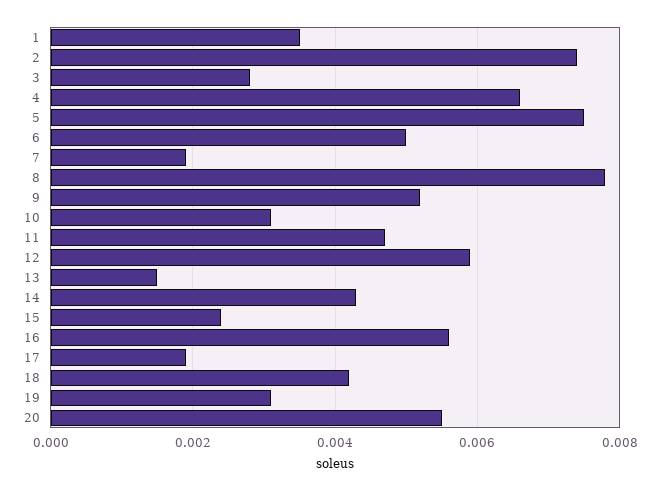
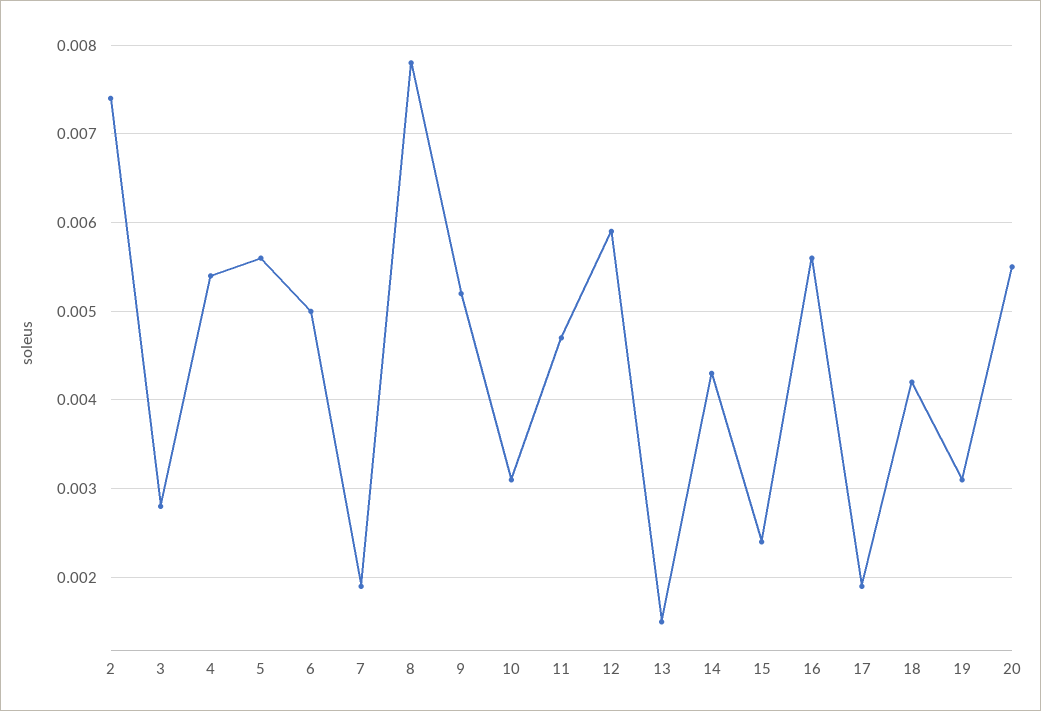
1: 0.0035 -> none
4: 0.0065 -> 0.0054
5: 0.0075 -> 0.0056

